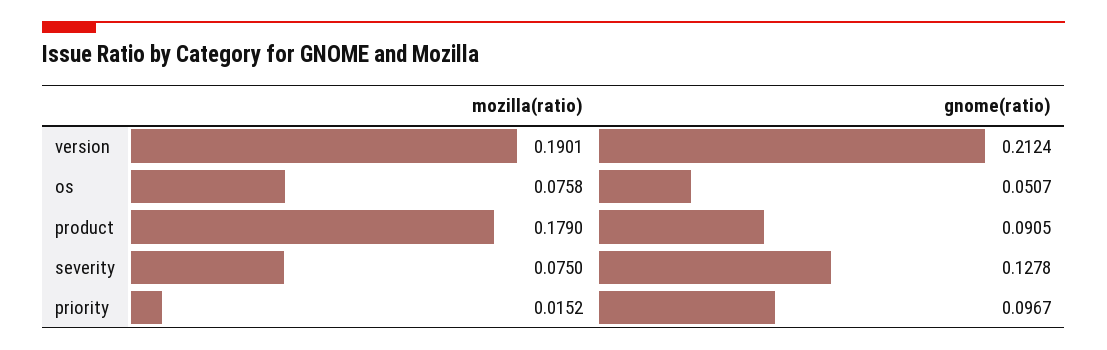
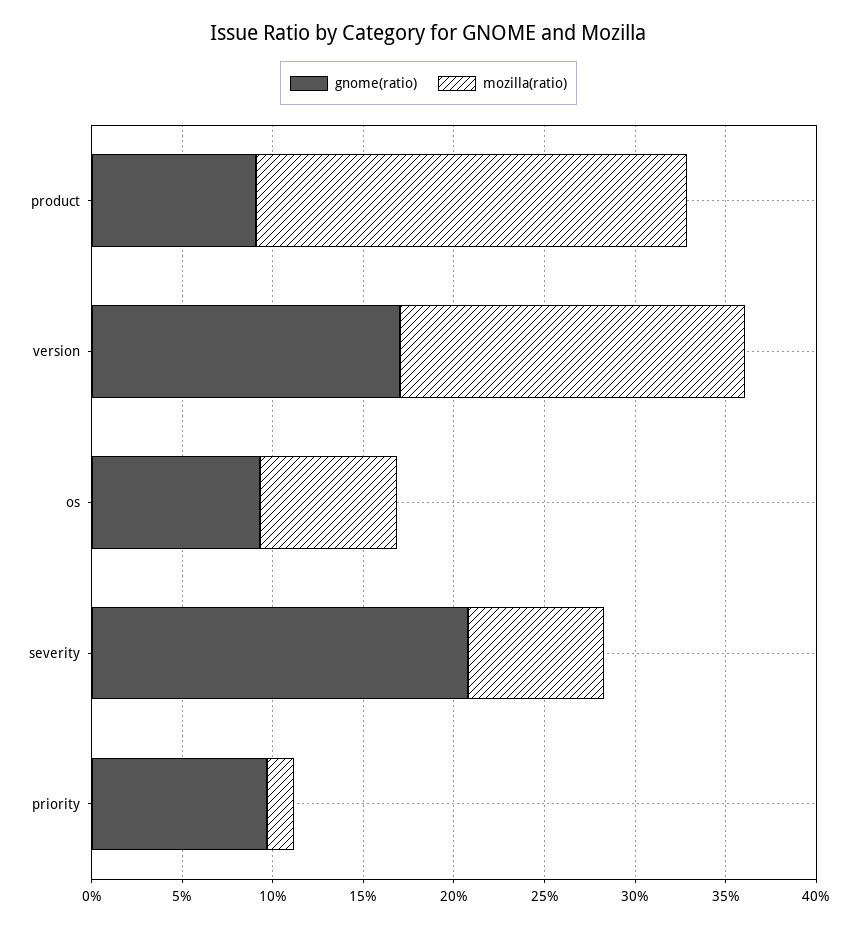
gnome(ratio), version: 0.2124 -> 0.17
gnome(ratio), os: 0.0507 -> 0.09
mozilla(ratio), product: 0.179 -> 0.24
gnome(ratio), severity: 0.1278 -> 0.21

